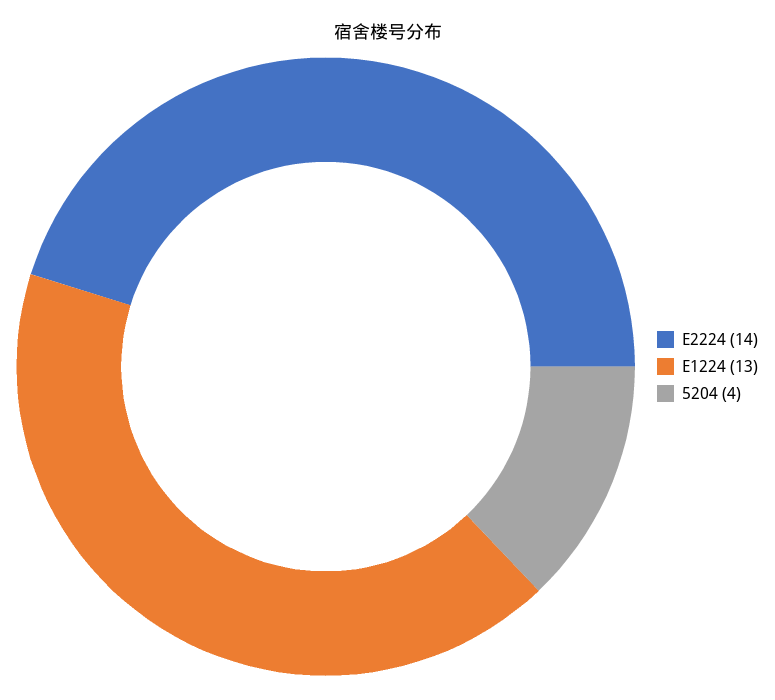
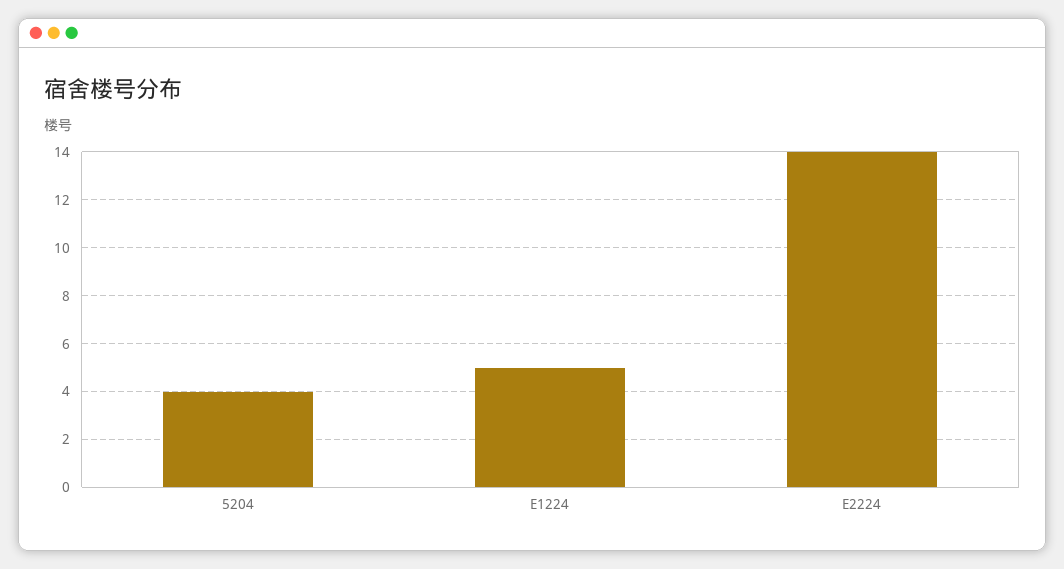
E1224: 13 -> 5

